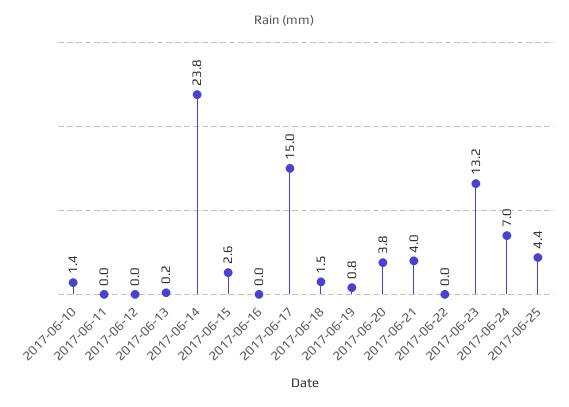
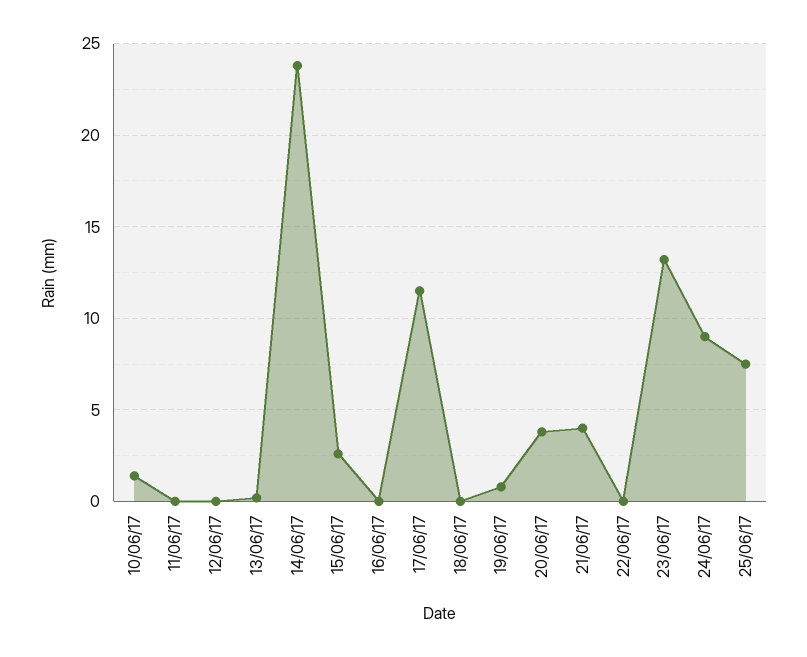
2017-06-17: 15 -> 11.5
2017-06-18: 1.5 -> 0
2017-06-24: 7 -> 9
2017-06-25: 4.4 -> 7.5

